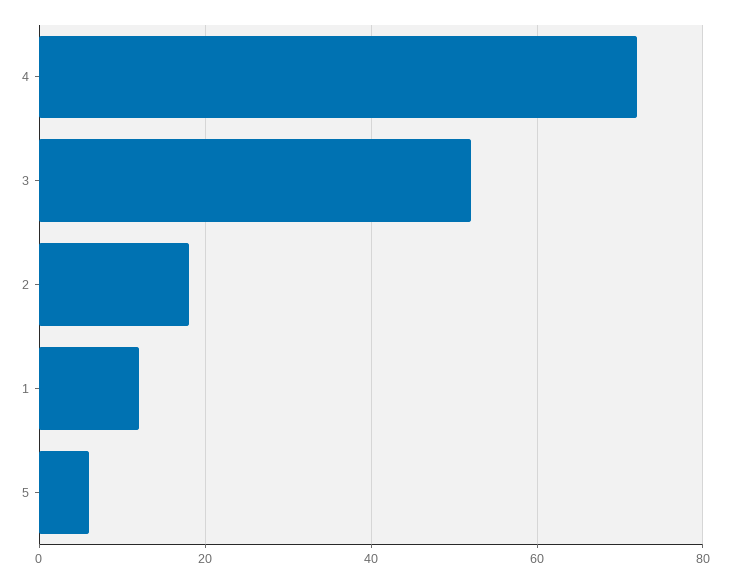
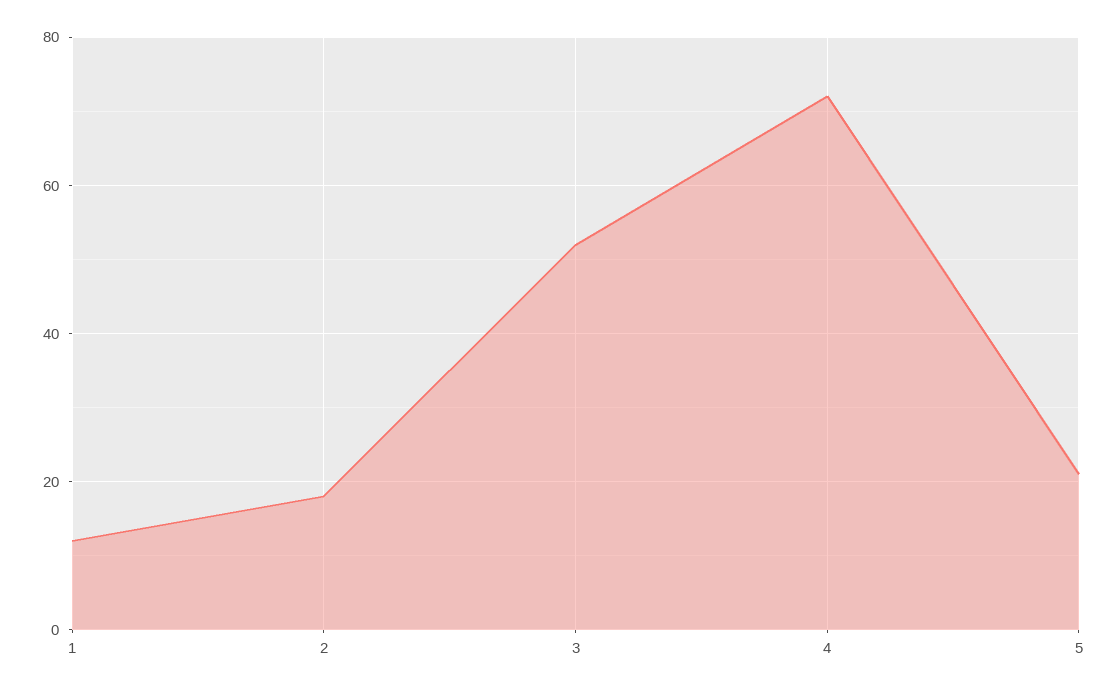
5: 5 -> 20

